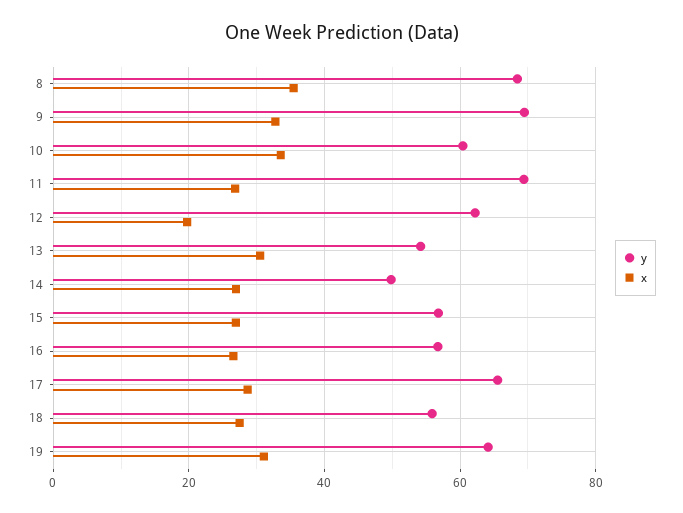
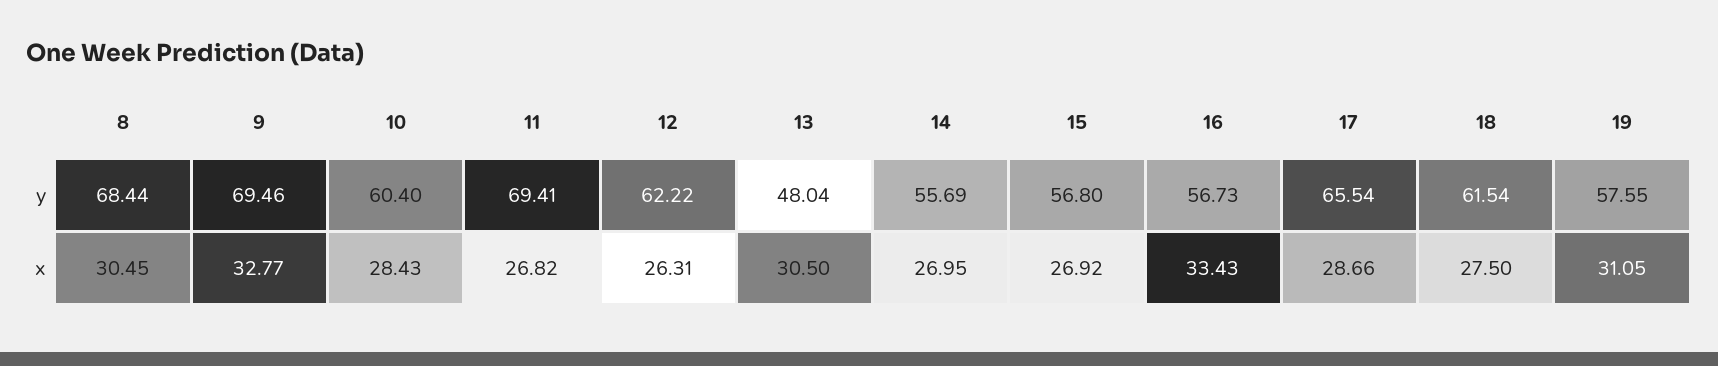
x, 8: 36 -> 30.45
x, 10: 34 -> 28.43
x, 12: 20 -> 26.31
y, 13: 54 -> 48.04
y, 14: 50 -> 55.69
x, 16: 26 -> 33.43
y, 18: 56 -> 61.54
y, 19: 64 -> 57.55

